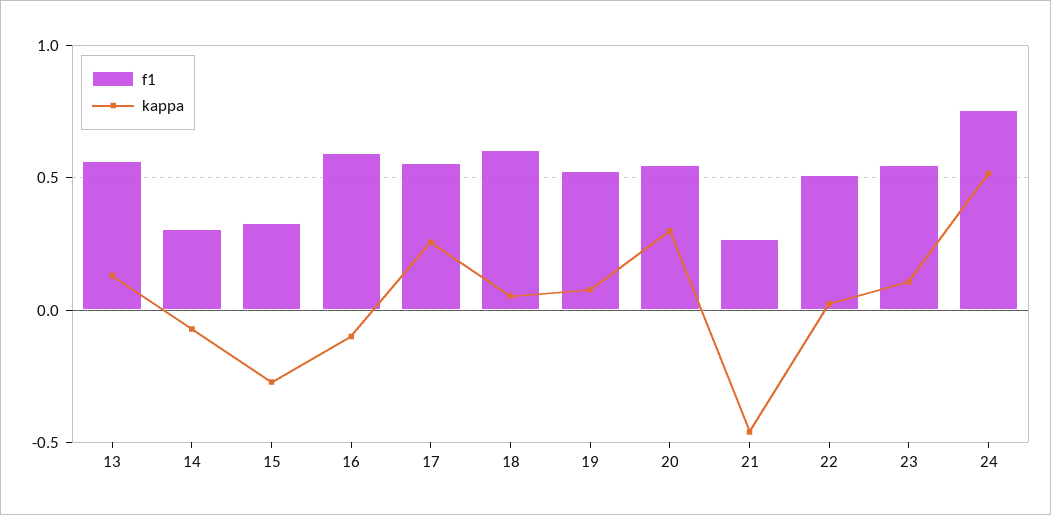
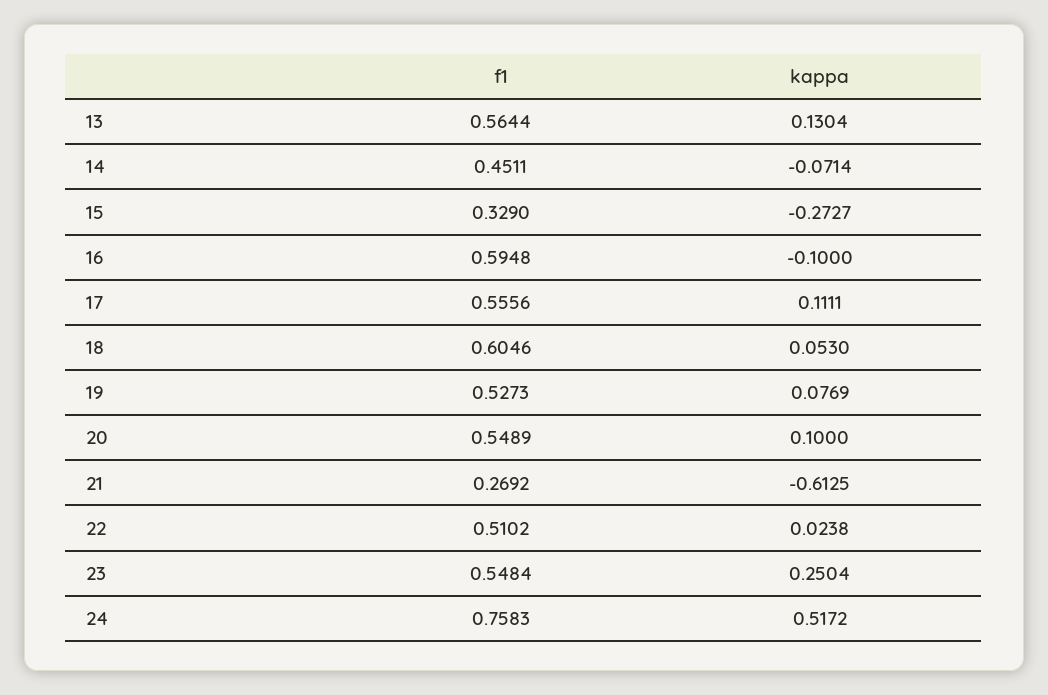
f1, 14: 0.3 -> 0.4511
kappa, 17: 0.25 -> 0.1111
kappa, 20: 0.3 -> 0.1
kappa, 21: -0.45 -> -0.6125
kappa, 23: 0.1 -> 0.2504

